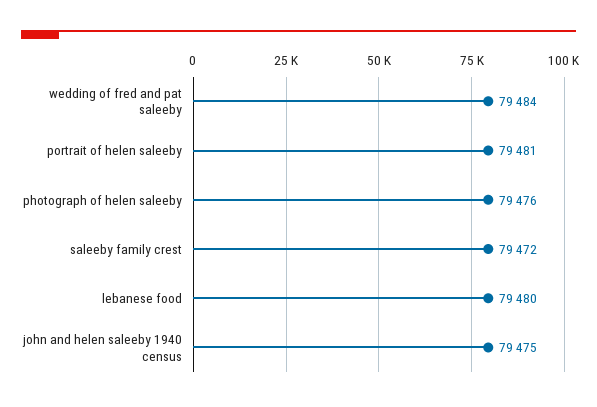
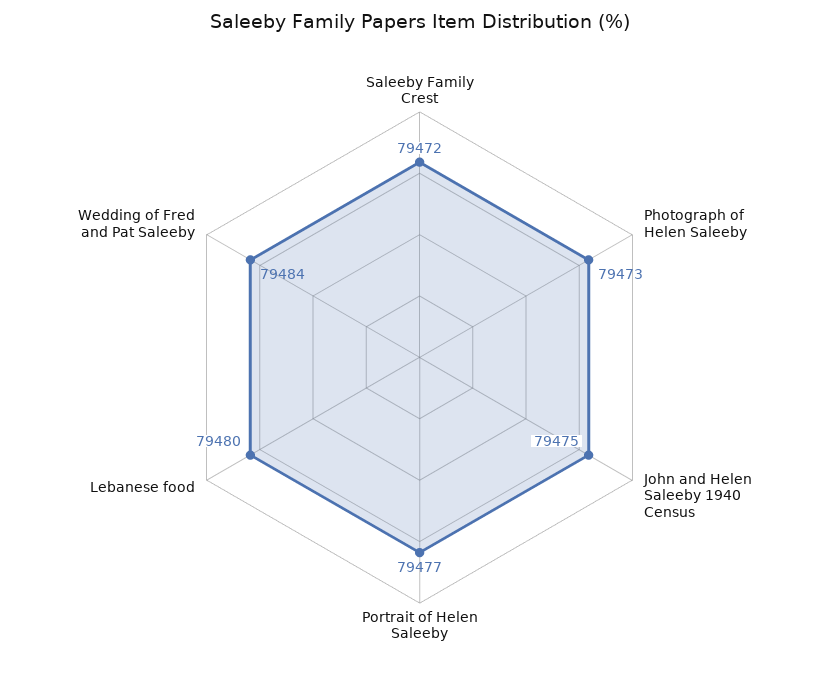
portrait of helen saleeby: 79481 -> 79477
photograph of helen saleeby: 79476 -> 79473

